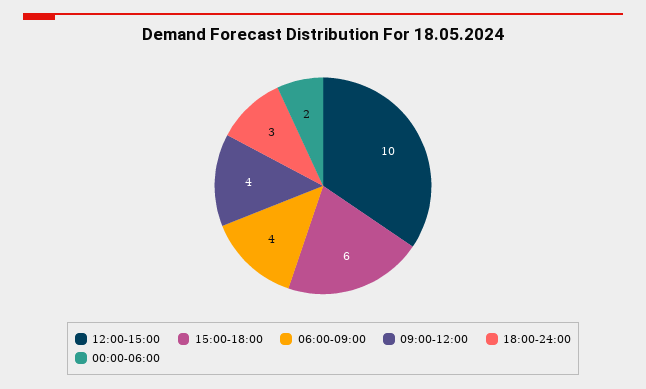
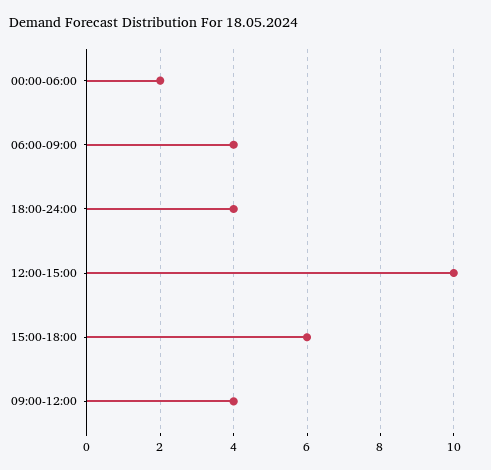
18:00-24:00: 3 -> 4

